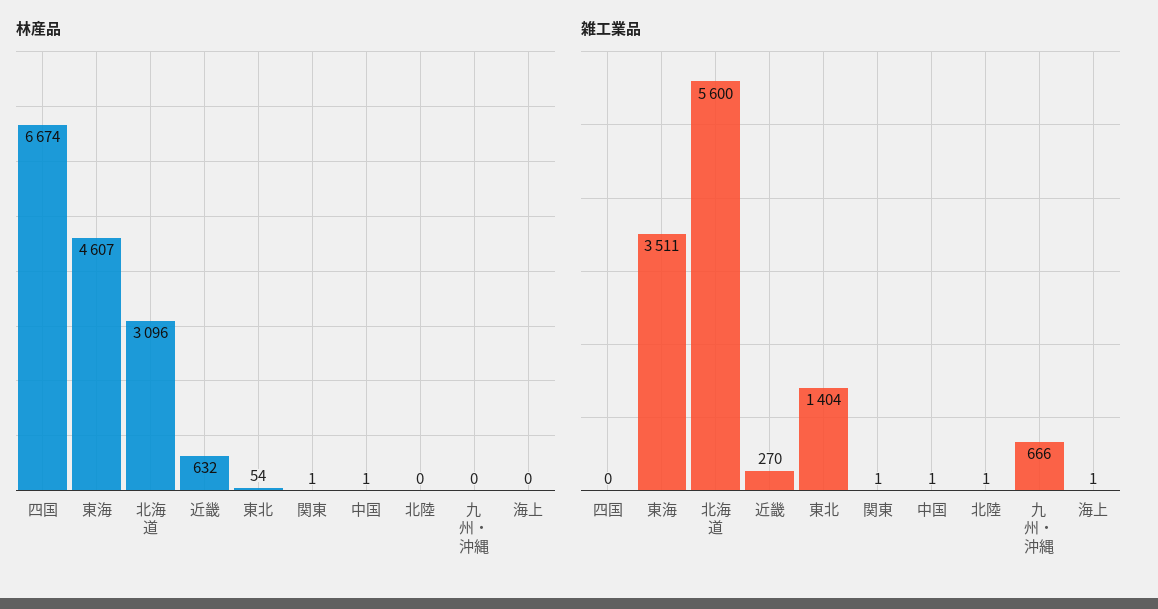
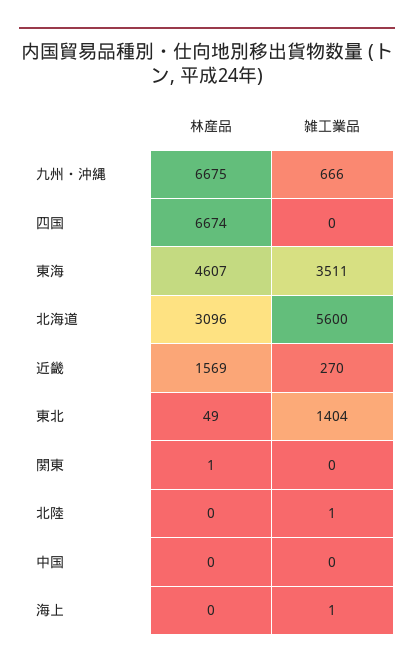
林産品, 近畿: 632 -> 1569
林産品, 東北: 54 -> 49
林産品, 中国: 1 -> 0
林産品, 九州・沖縄: 0 -> 6675
雑工業品, 関東: 1 -> 0
雑工業品, 中国: 1 -> 0

